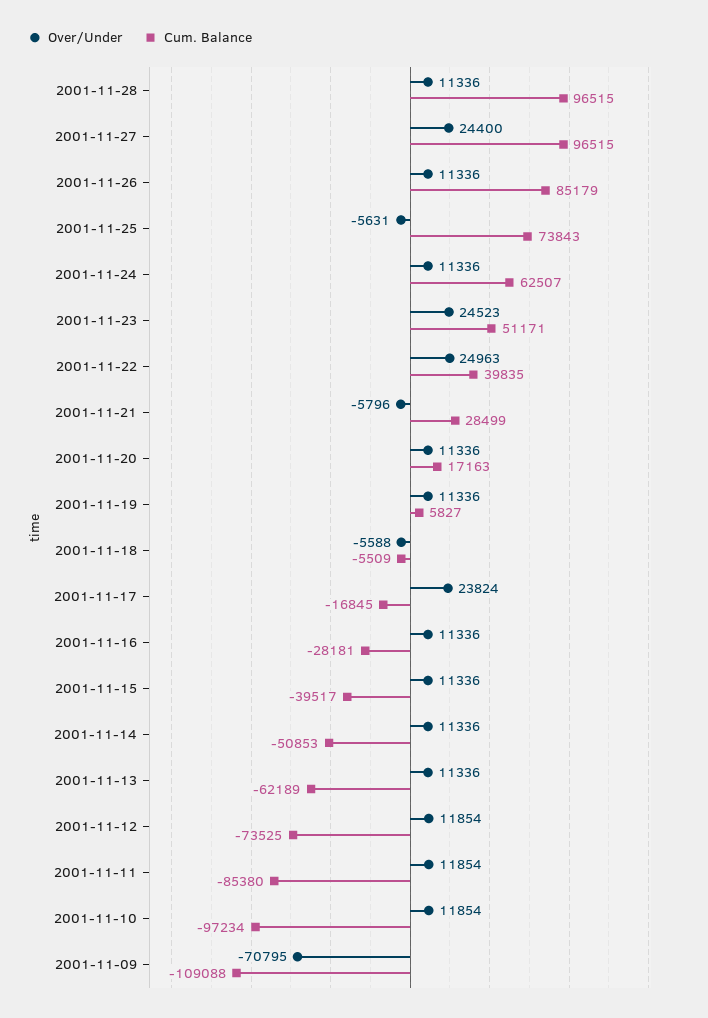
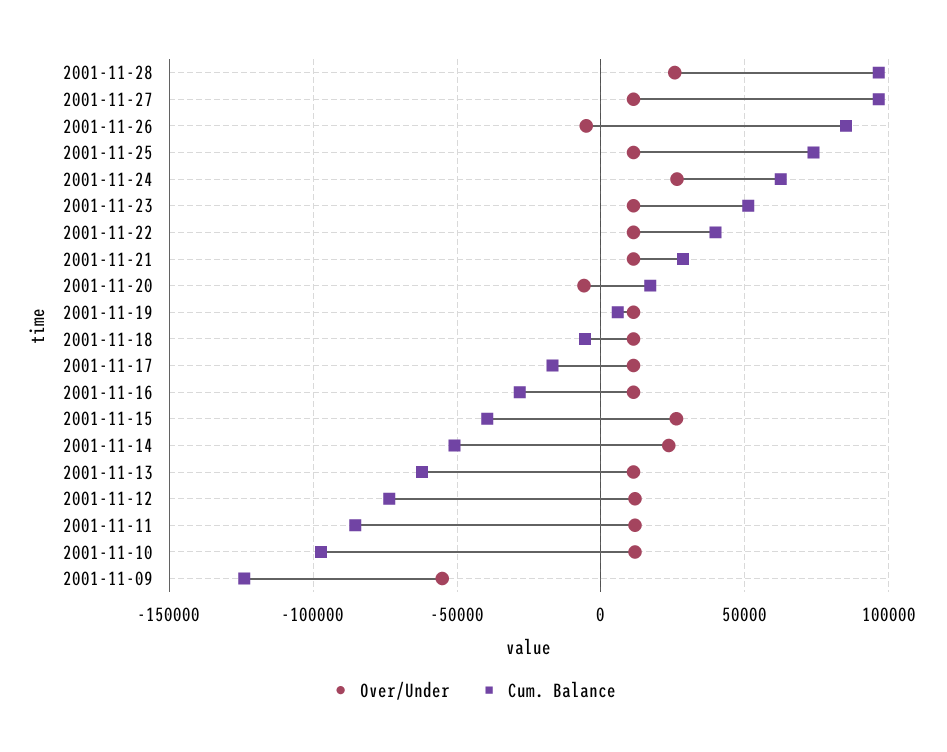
Over/Under, 2001-11-28: 11336 -> 25000
Over/Under, 2001-11-27: 24400 -> 10000
Over/Under, 2001-11-26: 11336 -> -5000
Over/Under, 2001-11-25: -5631 -> 10000
Over/Under, 2001-11-24: 11336 -> 25000
Over/Under, 2001-11-23: 24523 -> 10000
Over/Under, 2001-11-22: 24963 -> 10000
Over/Under, 2001-11-21: -5796 -> 10000
Over/Under, 2001-11-20: 11336 -> -5000
Over/Under, 2001-11-18: -5588 -> 10000
Over/Under, 2001-11-17: 23824 -> 10000
Over/Under, 2001-11-15: 11336 -> 25000
Over/Under, 2001-11-14: 11336 -> 25000
Over/Under, 2001-11-09: -70795 -> -55000
Cum. Balance, 2001-11-09: -109088 -> -125000

